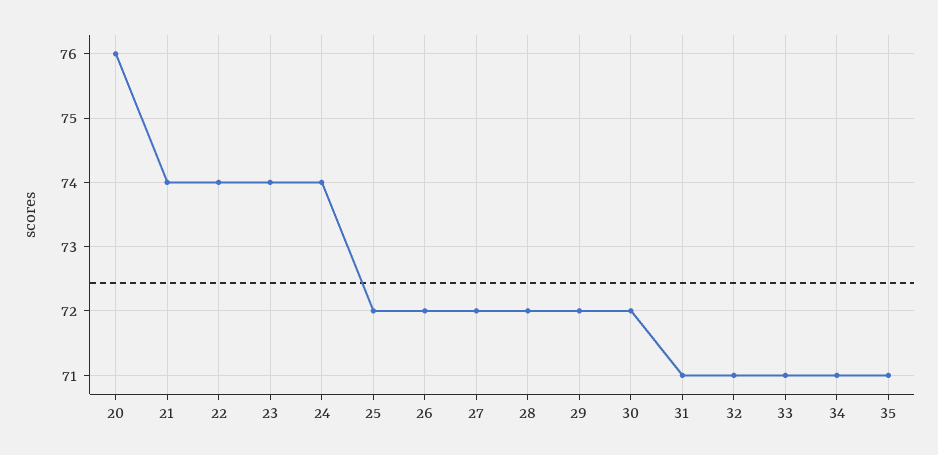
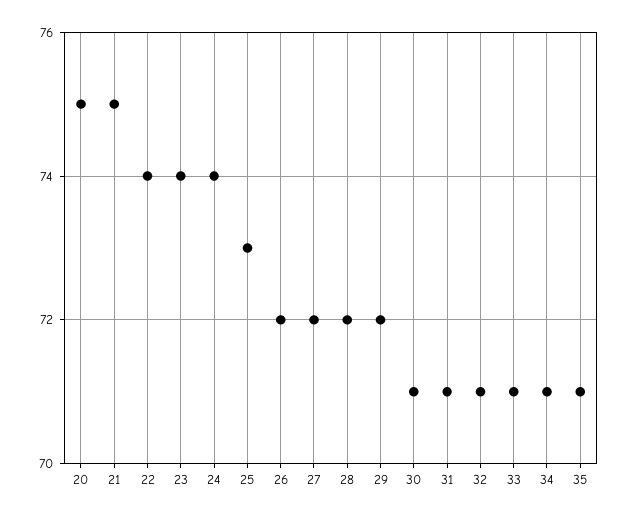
20: 76 -> 75
21: 74 -> 75
25: 72 -> 73
30: 72 -> 71

